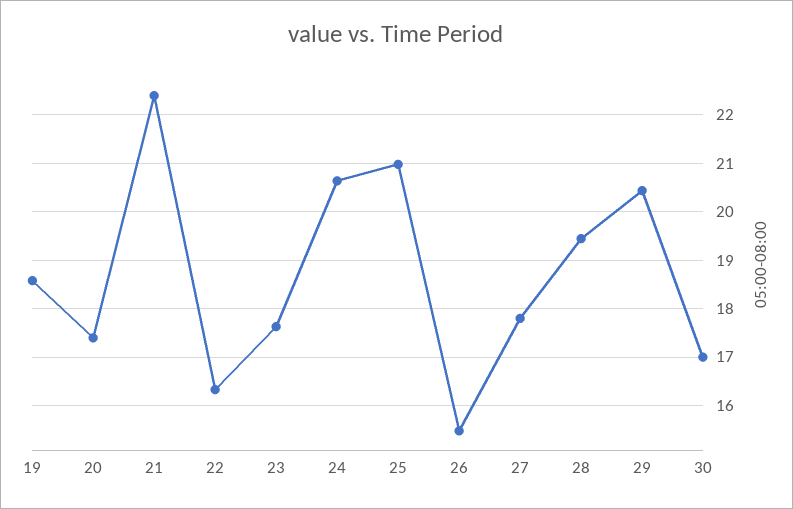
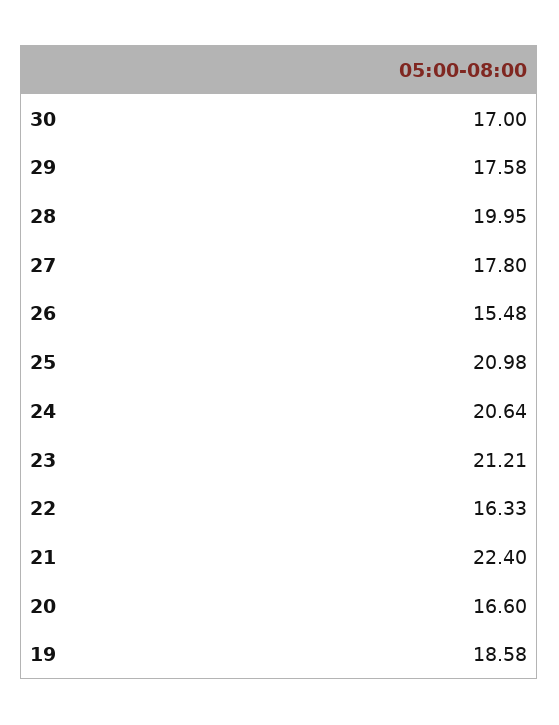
20: 17.4 -> 16.6
23: 17.6 -> 21.21
28: 19.4 -> 19.95
29: 20.4 -> 17.58

